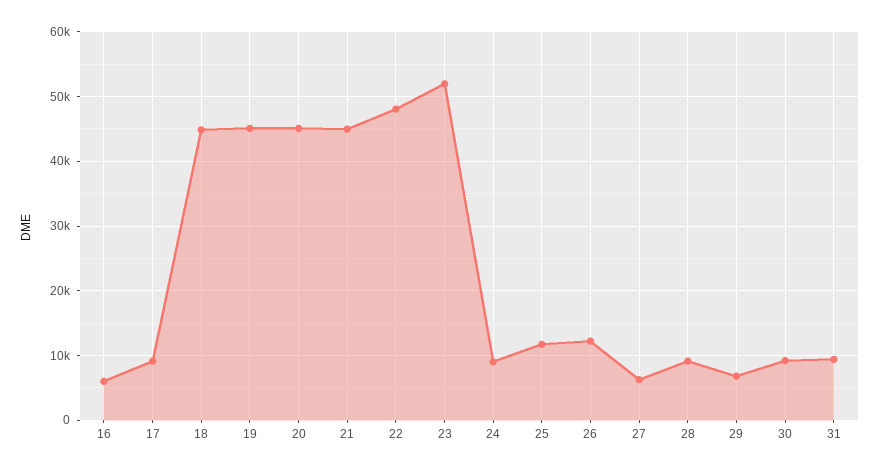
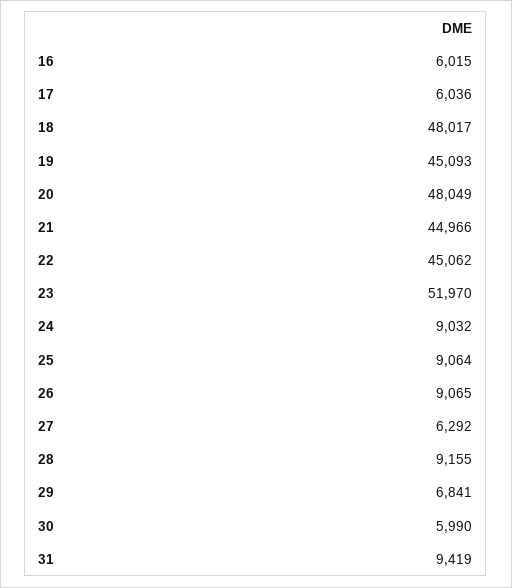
17: 9000 -> 6036
18: 45000 -> 48017
20: 45000 -> 48049
22: 48000 -> 45062
25: 12000 -> 9064
26: 12000 -> 9065
30: 9000 -> 5990

